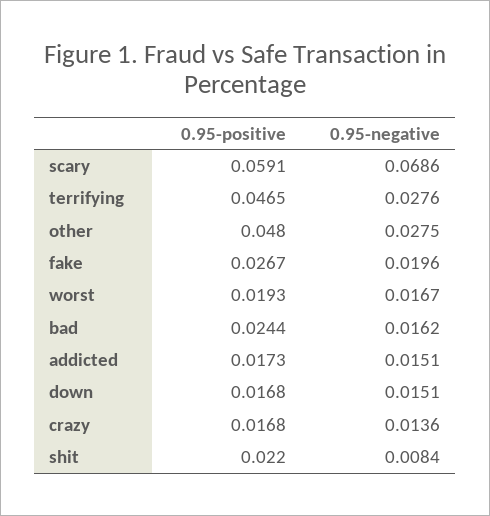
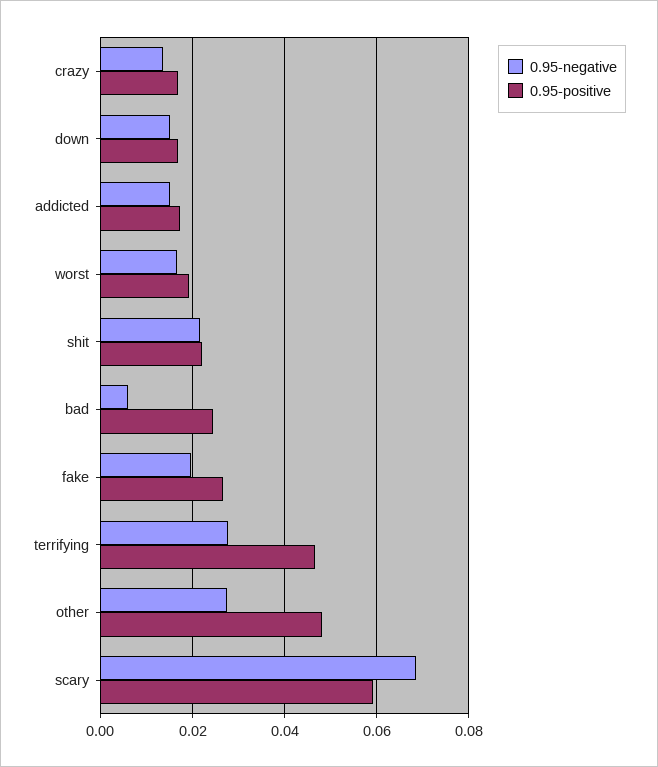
0.95-negative, bad: 0.0162 -> 0.006
0.95-negative, shit: 0.0084 -> 0.022

